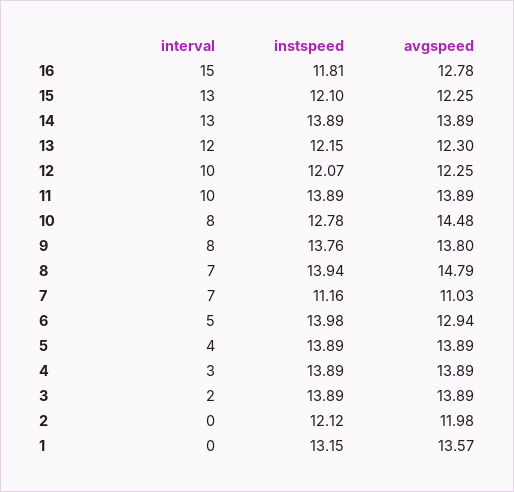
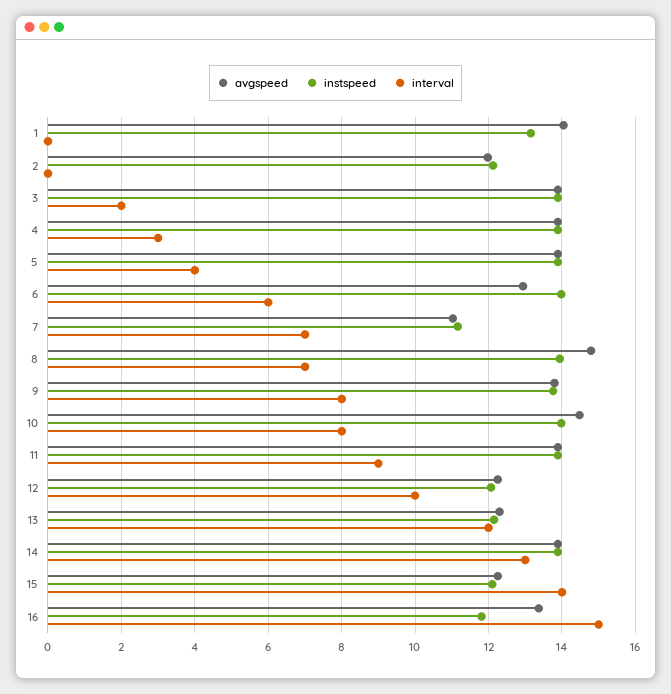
avgspeed, 16: 12.78 -> 13.4
interval, 15: 13 -> 14
interval, 11: 10 -> 9
instspeed, 10: 12.78 -> 14
interval, 6: 5 -> 6
avgspeed, 1: 13.57 -> 14

